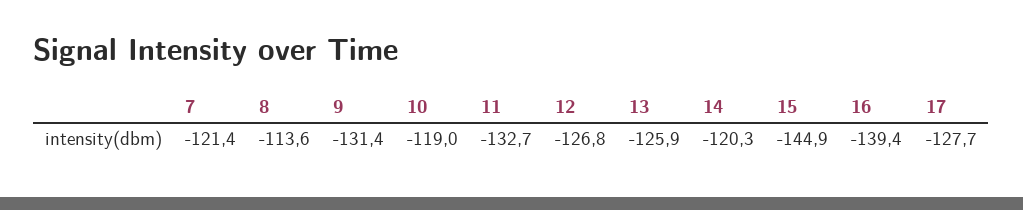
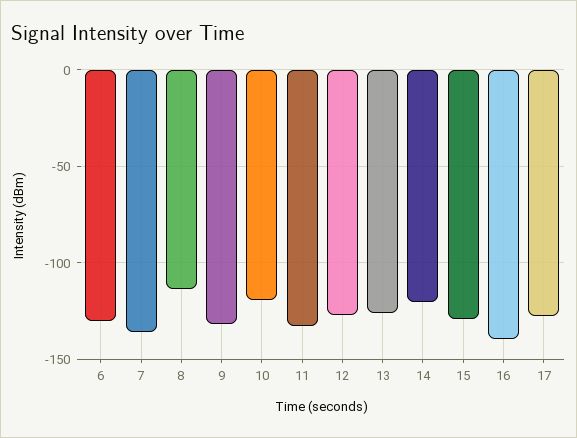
7: -121.4 -> -135
15: -144.9 -> -130
6: none -> -130

